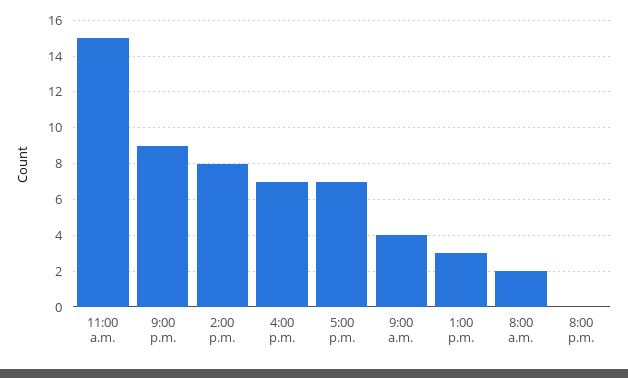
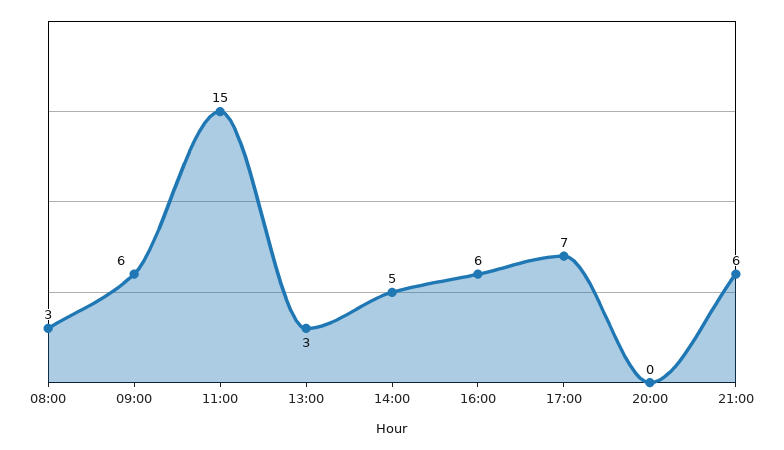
9:00 p.m.: 9 -> 6
2:00 p.m.: 8 -> 5
4:00 p.m.: 7 -> 6
9:00 a.m.: 4 -> 6
8:00 a.m.: 2 -> 3

